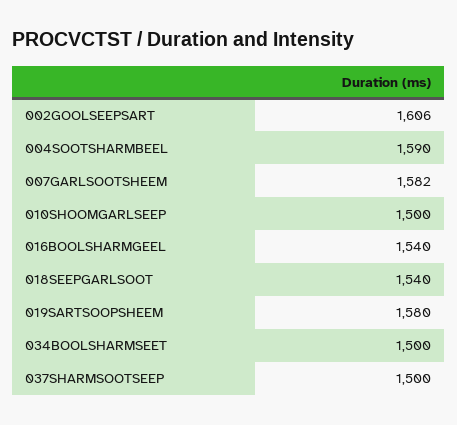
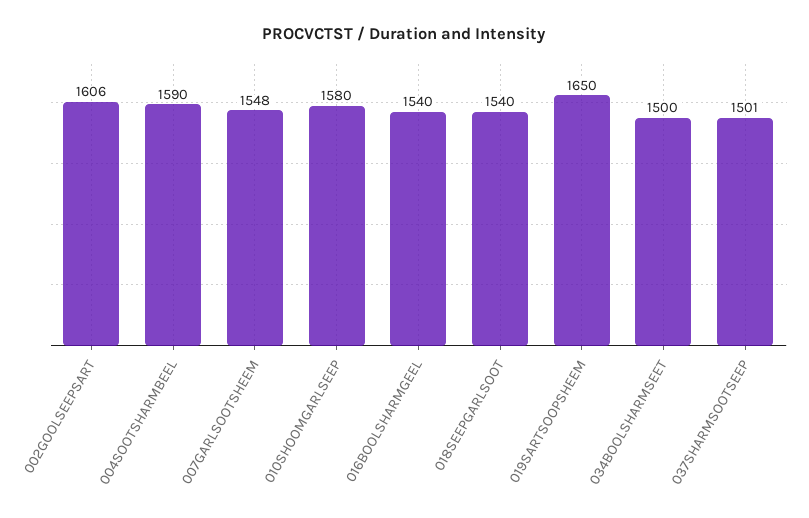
007GARLSOOTSHEEM: 1582 -> 1548
010SHOOMGARLSEEP: 1500 -> 1580
019SARTSOOPSHEEM: 1580 -> 1650
037SHARMSOOTSEEP: 1500 -> 1501

